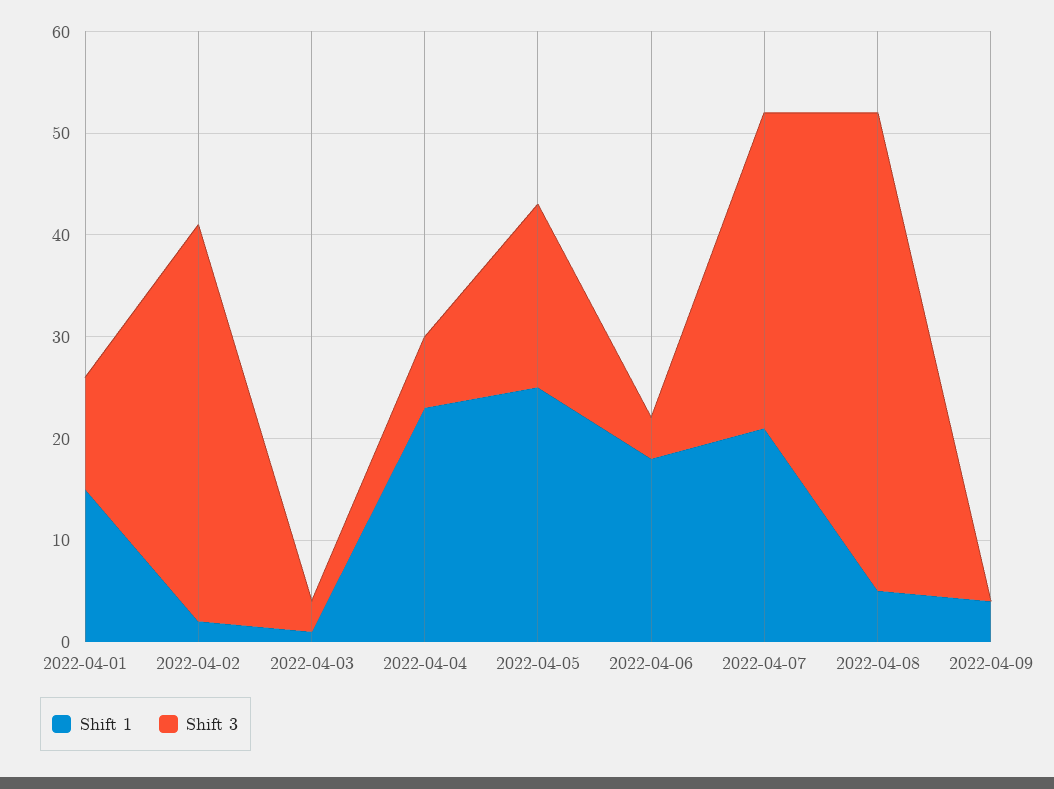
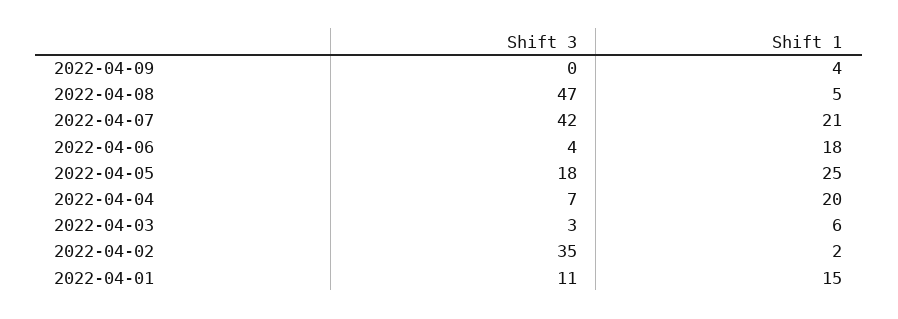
Shift 3, 2022-04-02: 39 -> 35
Shift 1, 2022-04-03: 1 -> 6
Shift 1, 2022-04-04: 23 -> 20
Shift 3, 2022-04-07: 31 -> 42

